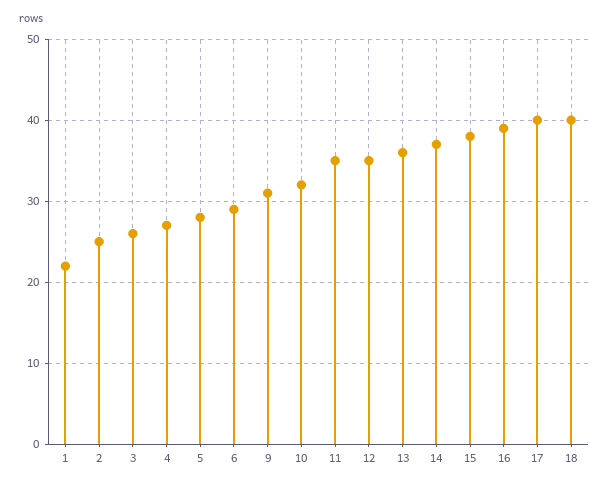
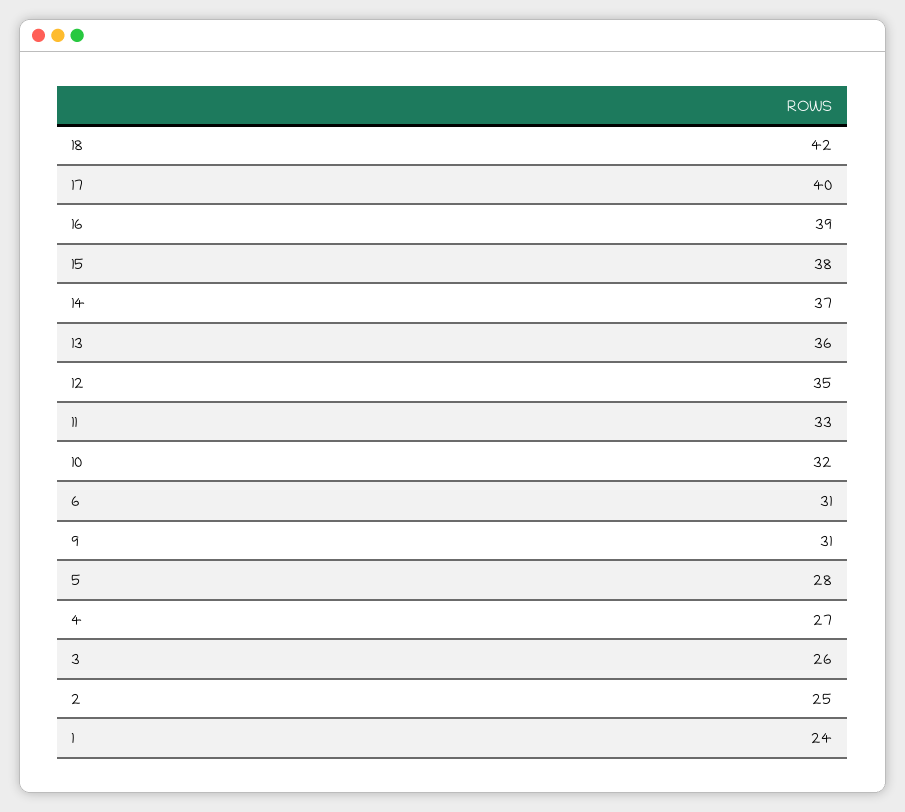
1: 22 -> 24
6: 29 -> 31
11: 35 -> 33
18: 40 -> 42

